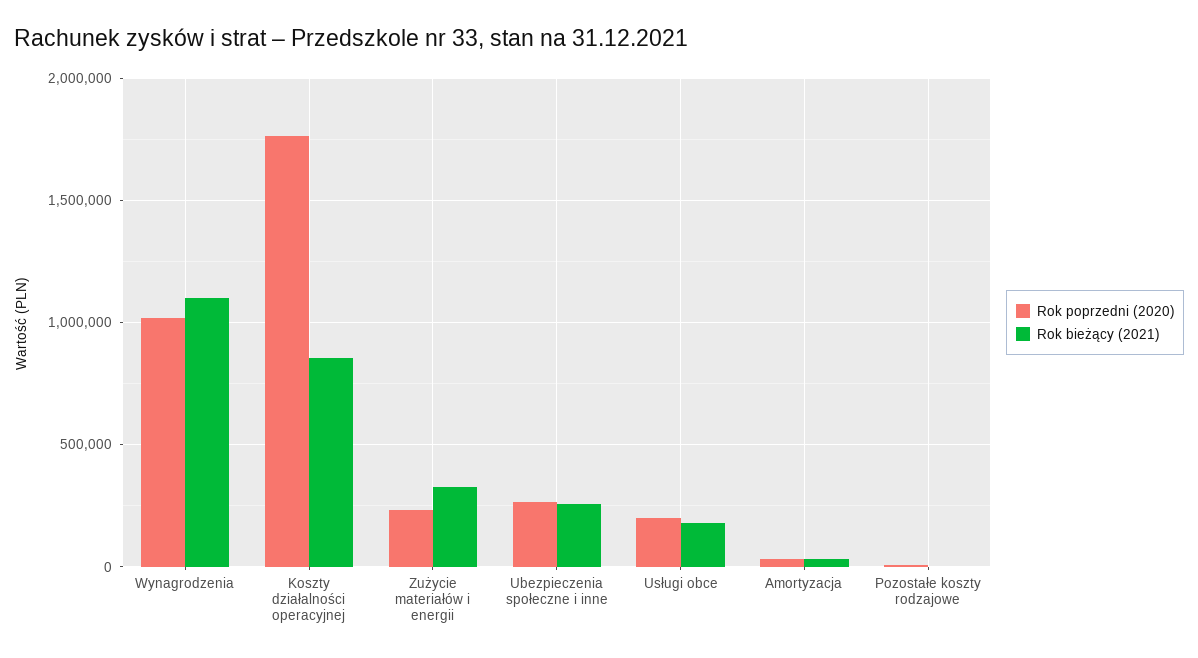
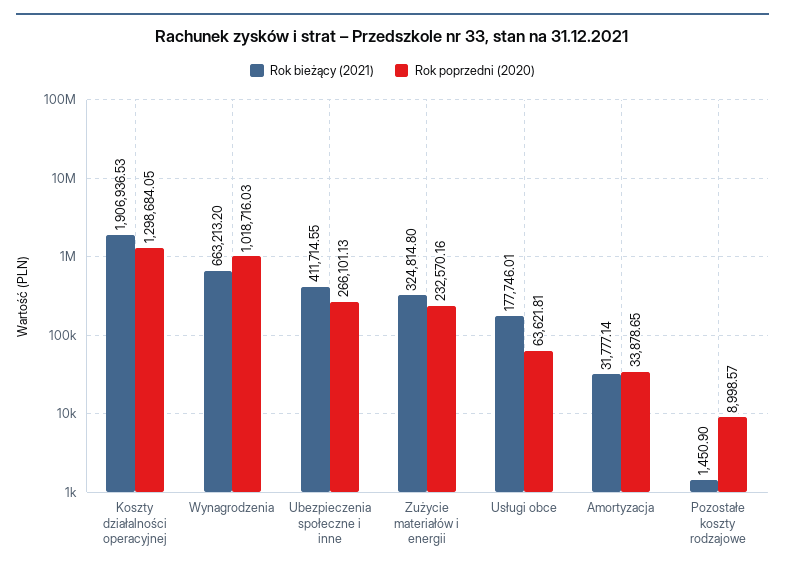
Rok bieżący (2021), Wynagrodzenia: 1100000 -> 663213.2
Rok poprzedni (2020), Koszty działalności operacyjnej: 1750000 -> 1298684.05
Rok bieżący (2021), Koszty działalności operacyjnej: 850000 -> 1906936.53
Rok bieżący (2021), Ubezpieczenia społeczne i inne: 250000 -> 411714.55
Rok poprzedni (2020), Usługi obce: 200000 -> 63621.81

